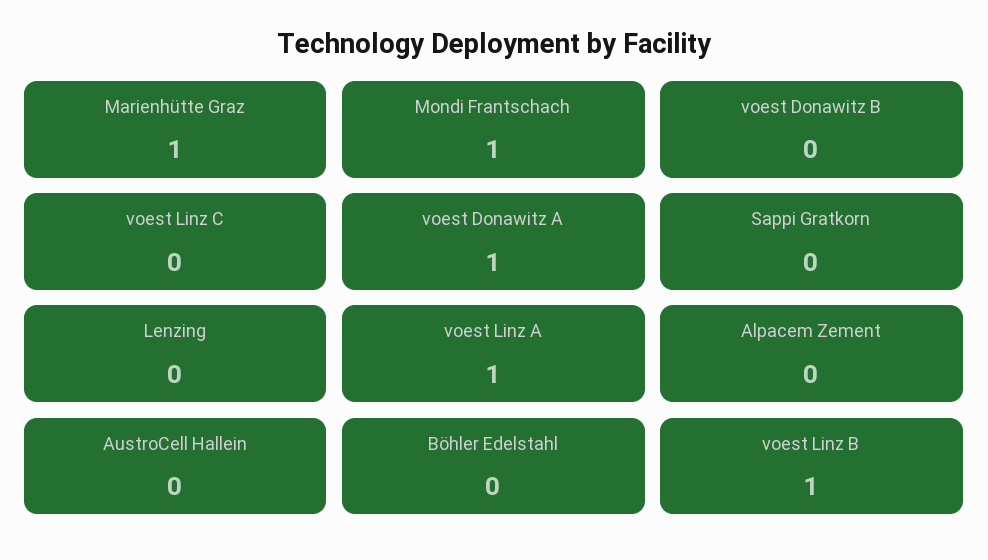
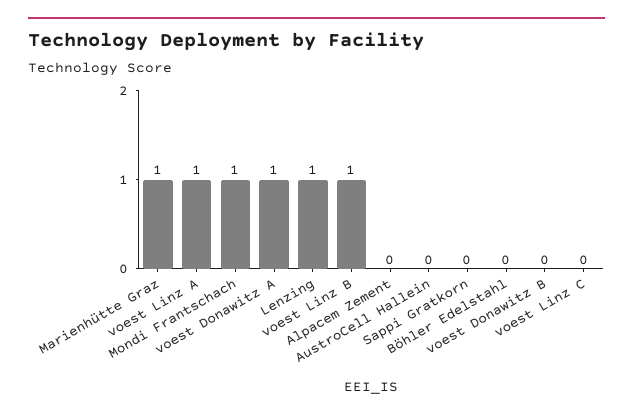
Lenzing: 0 -> 1

